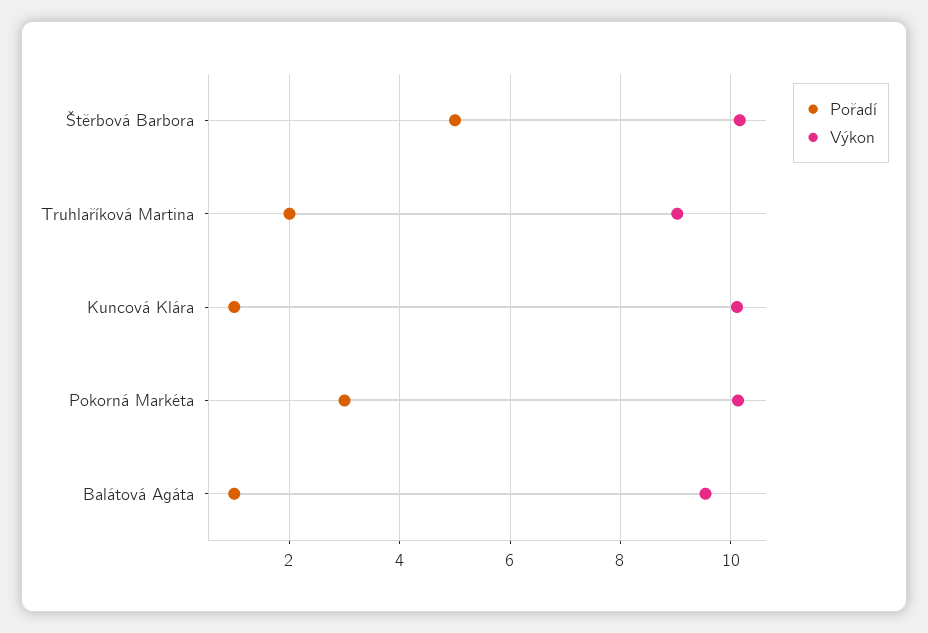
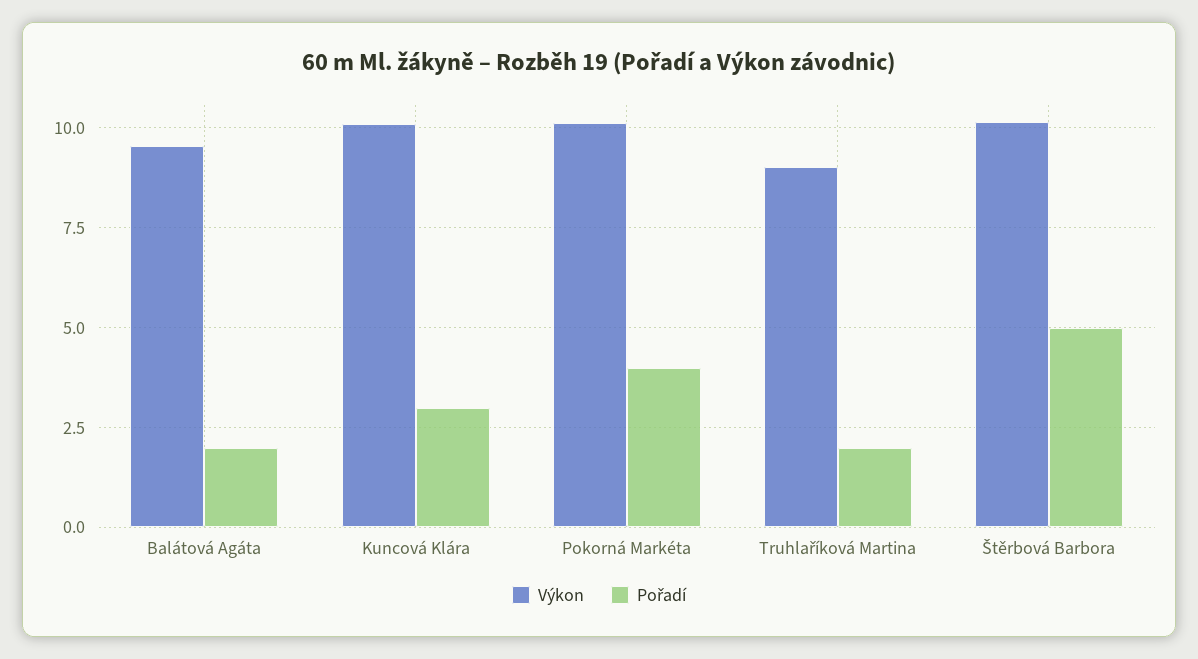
Pořadí, Kuncová Klára: 1 -> 3
Pořadí, Pokorná Markéta: 3 -> 4
Pořadí, Balátová Agáta: 1 -> 2

